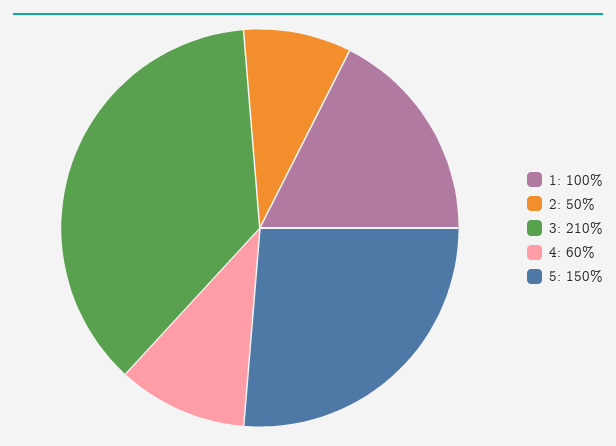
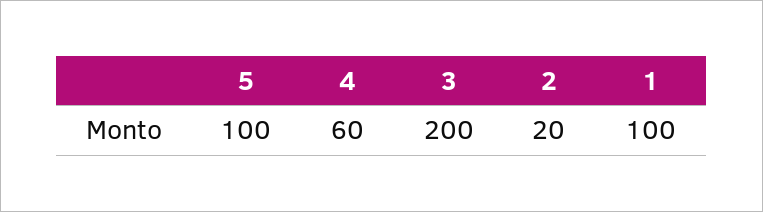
2: 50 -> 20
3: 210 -> 200
5: 150 -> 100

